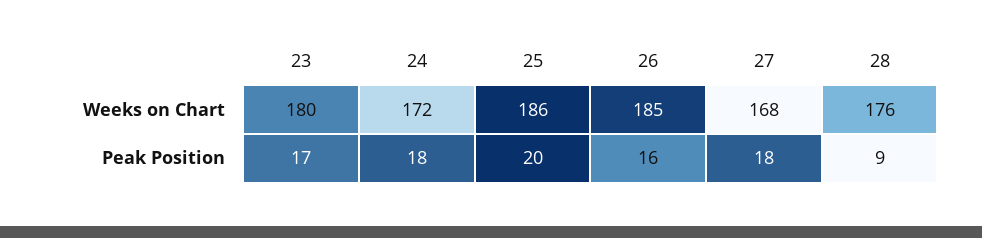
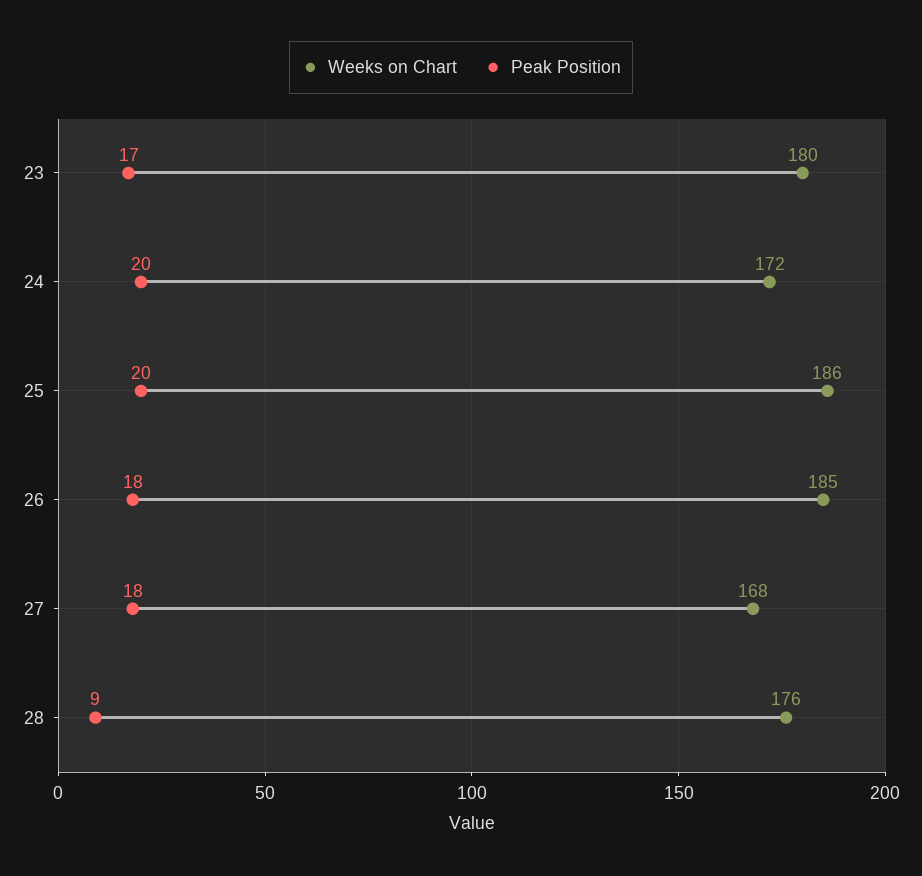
Peak Position, 24: 18 -> 20
Peak Position, 26: 16 -> 18

